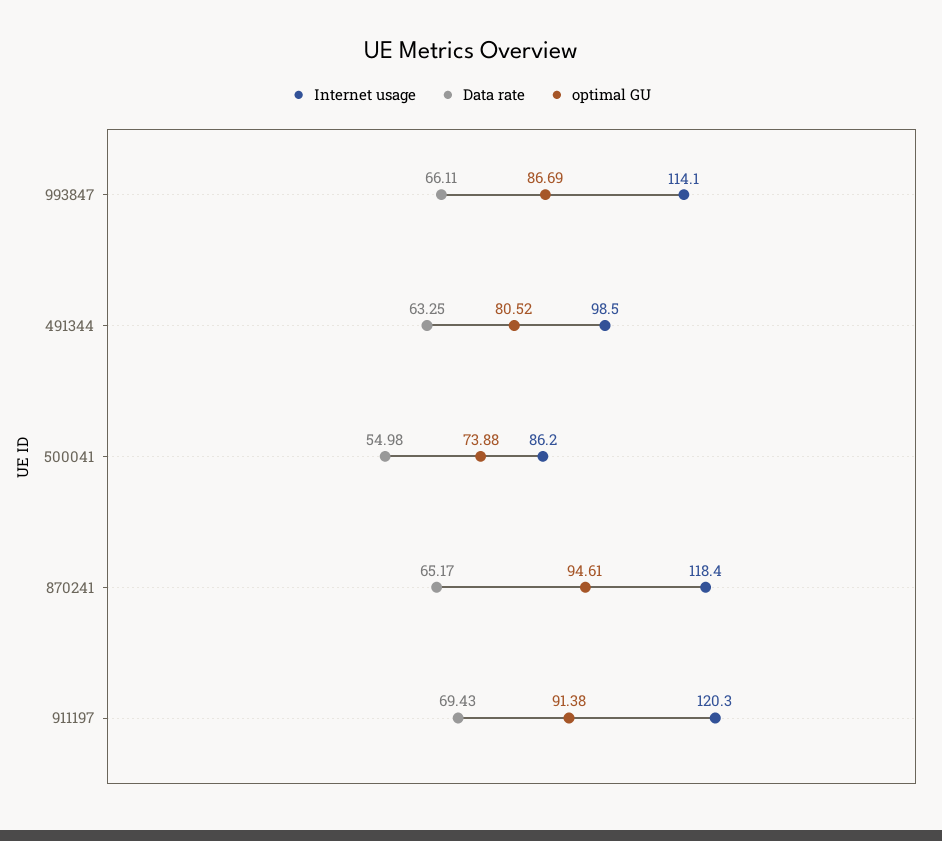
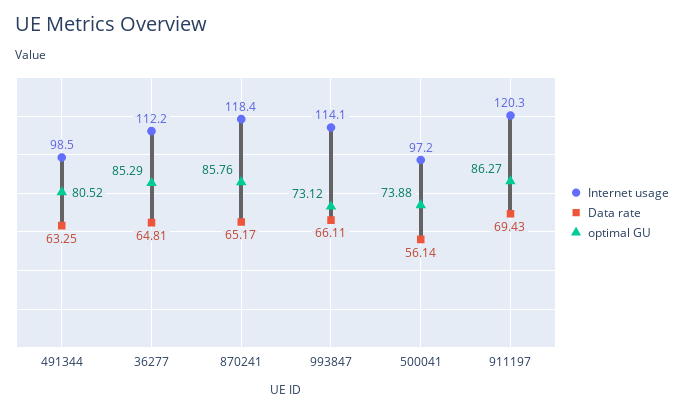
optimal GU, 993847: 86.69 -> 73.12
Internet usage, 500041: 86.2 -> 97.2
Data rate, 500041: 54.98 -> 56.14
optimal GU, 870241: 94.61 -> 85.76
optimal GU, 911197: 91.38 -> 86.27
Internet usage, 36277: none -> 112.2
Data rate, 36277: none -> 64.81
optimal GU, 36277: none -> 85.29

